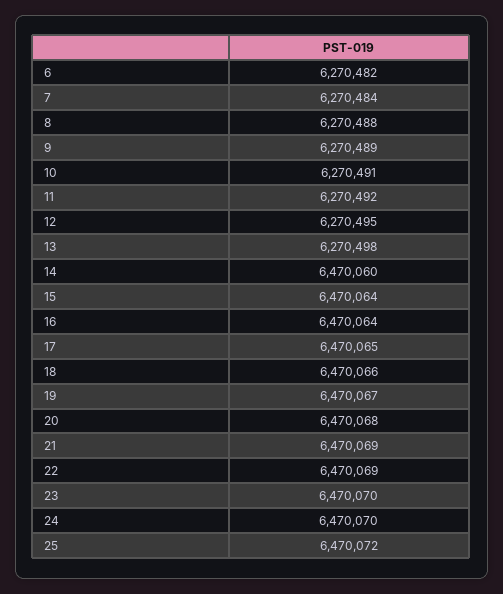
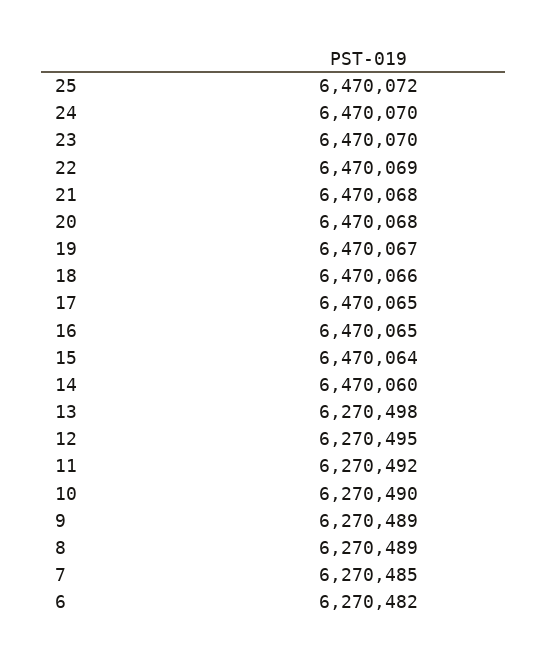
7: 6270484 -> 6270485
8: 6270488 -> 6270489
10: 6270491 -> 6270490
16: 6470064 -> 6470065
21: 6470069 -> 6470068

